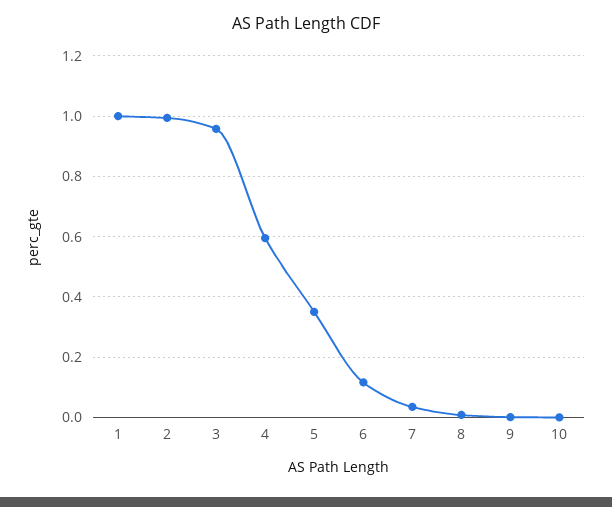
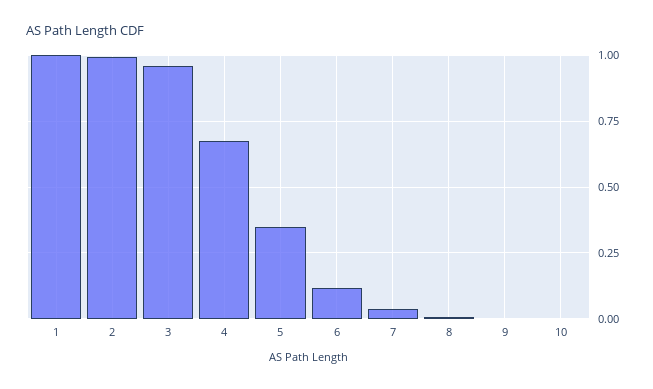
4: 0.6 -> 0.675

